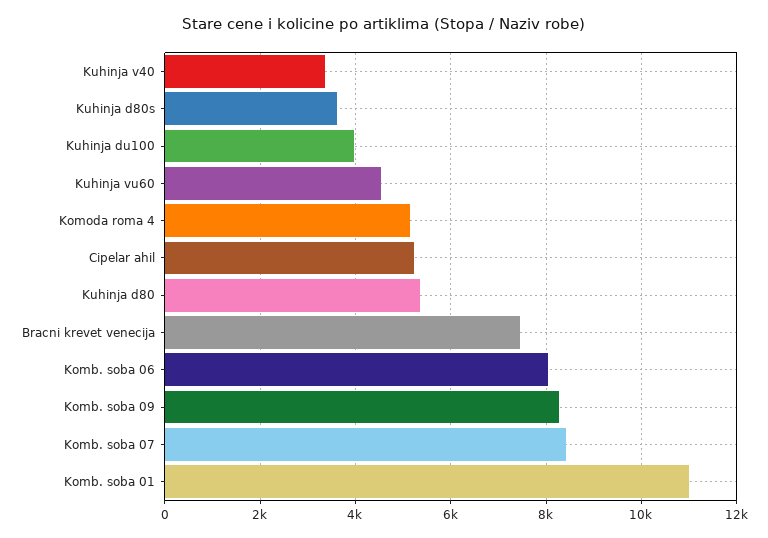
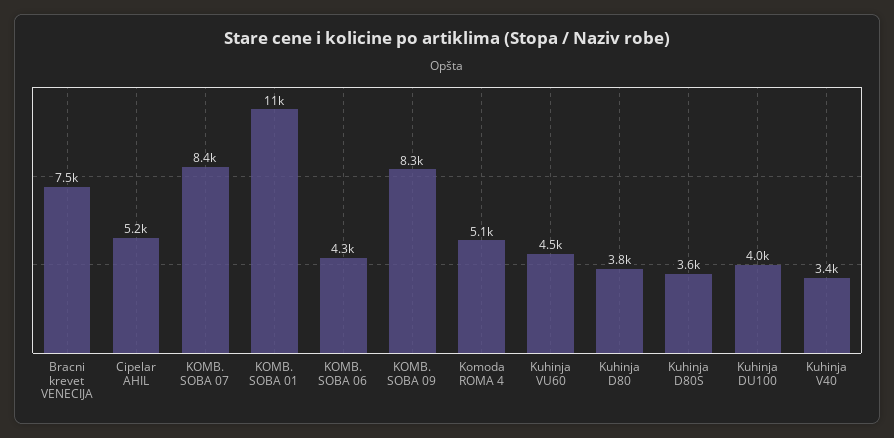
Kuhinja d80: 5400 -> 3800
Komb. soba 06: 8000 -> 4300

